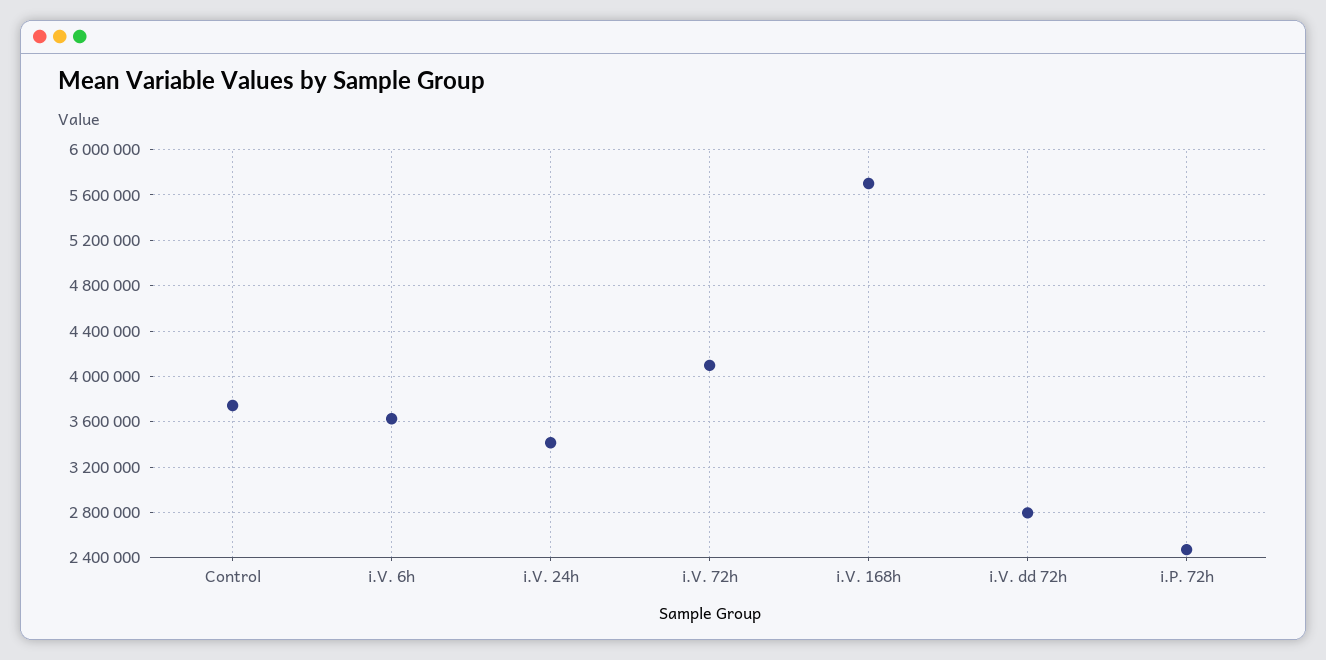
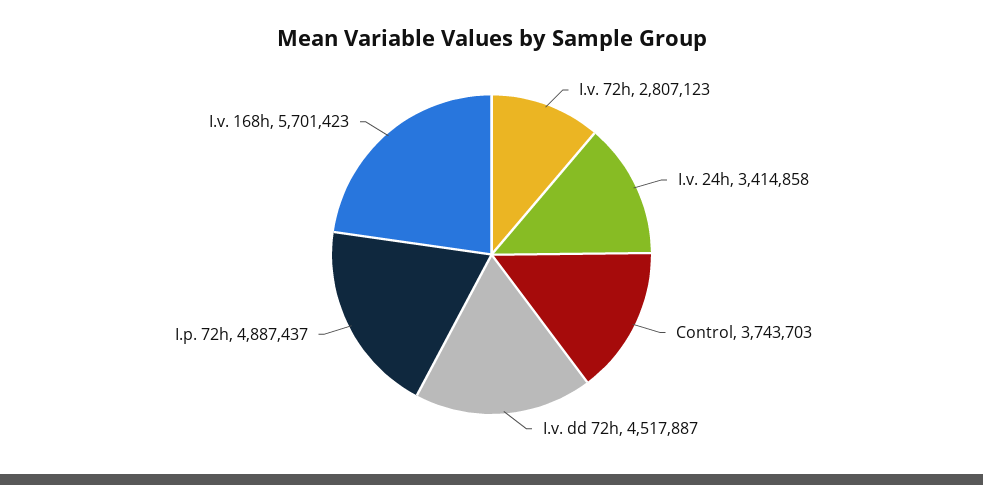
i.V. 6h: 3600000 -> none
i.V. 72h: 4100000 -> 2807123
i.V. dd 72h: 2800000 -> 4517887
i.P. 72h: 2500000 -> 4887437

